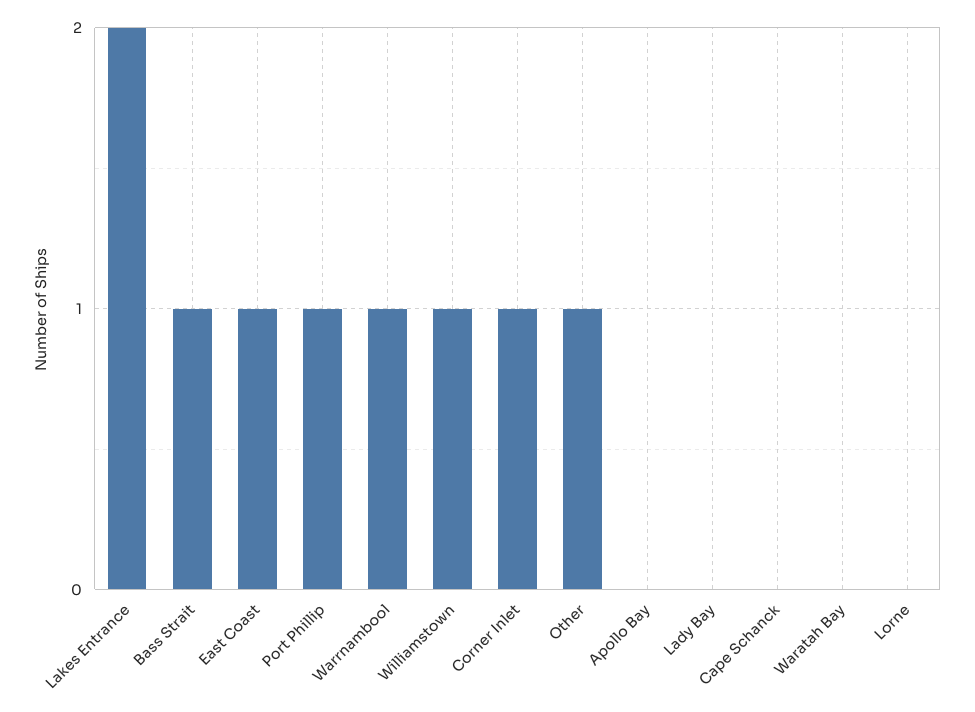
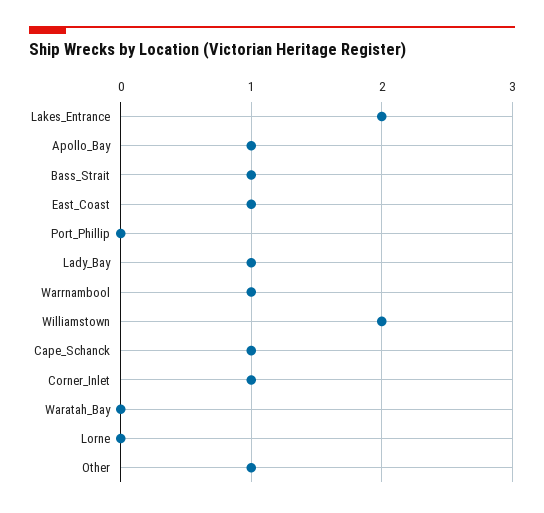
Port Phillip: 1 -> 0
Williamstown: 1 -> 2
Apollo Bay: 0 -> 1
Lady Bay: 0 -> 1
Cape Schanck: 0 -> 1

